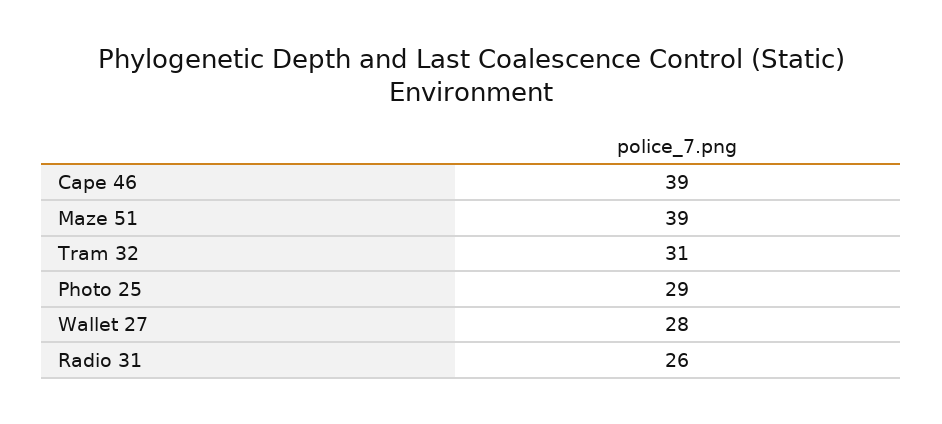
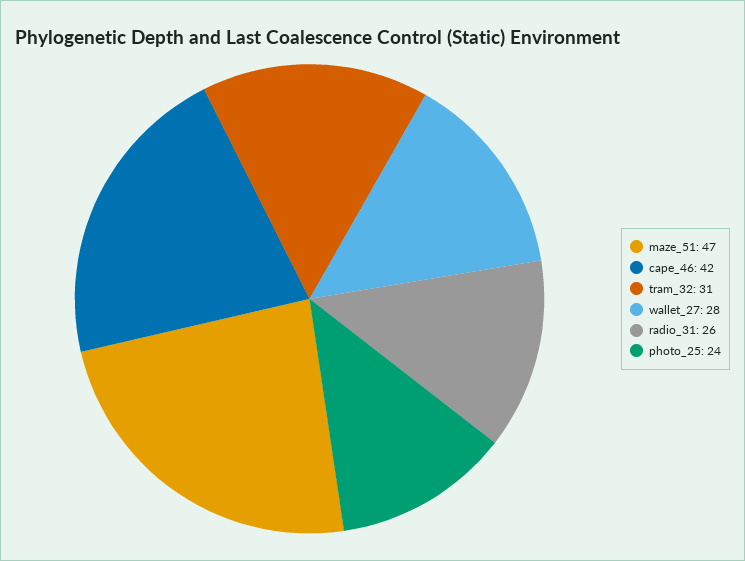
Cape 46: 39 -> 42
Maze 51: 39 -> 47
Photo 25: 29 -> 24

